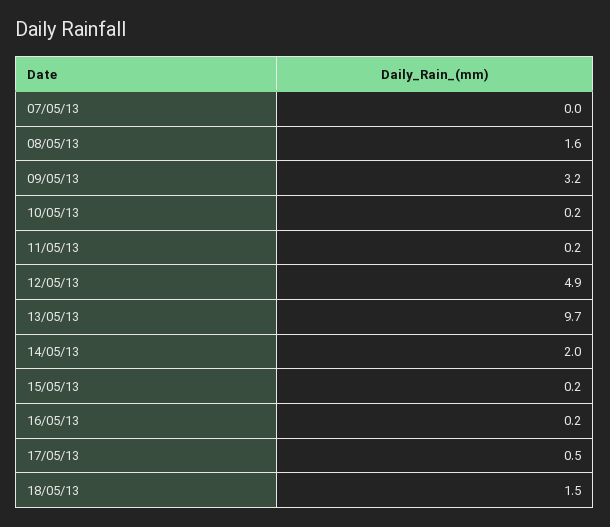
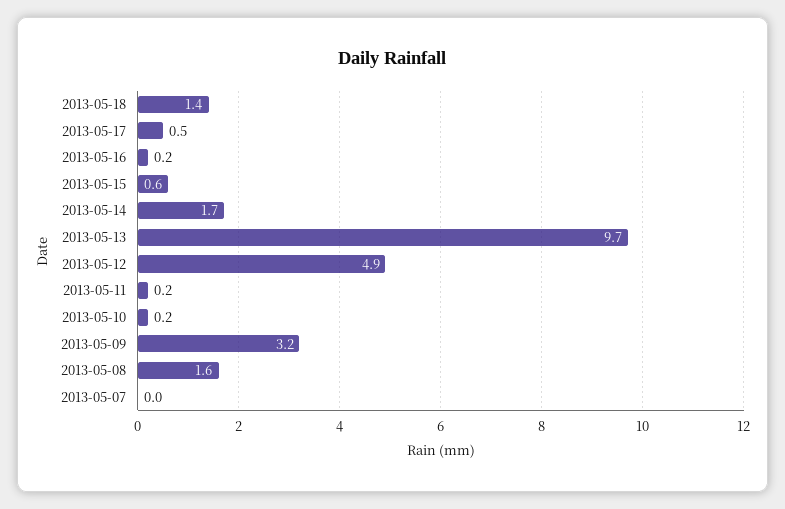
14/05/13: 2 -> 1.7
15/05/13: 0.2 -> 0.6
18/05/13: 1.5 -> 1.4

